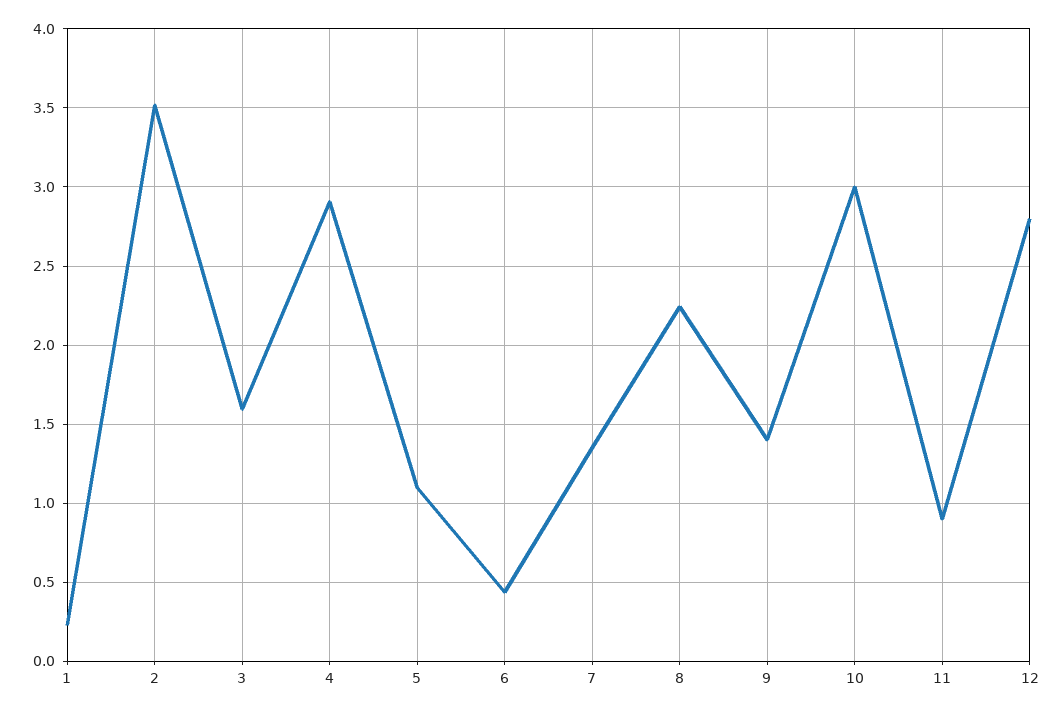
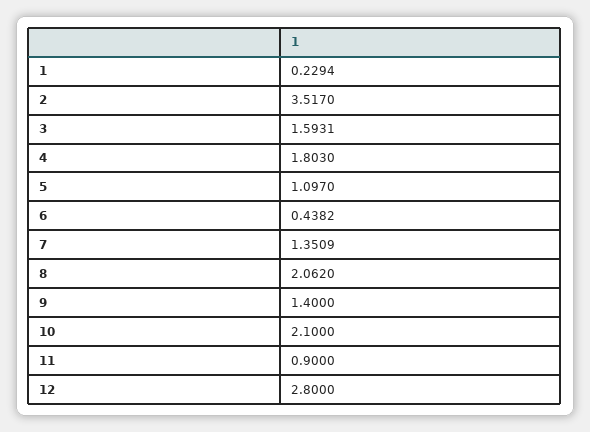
4: 2.9 -> 1.803
8: 2.25 -> 2.062
10: 3 -> 2.1

